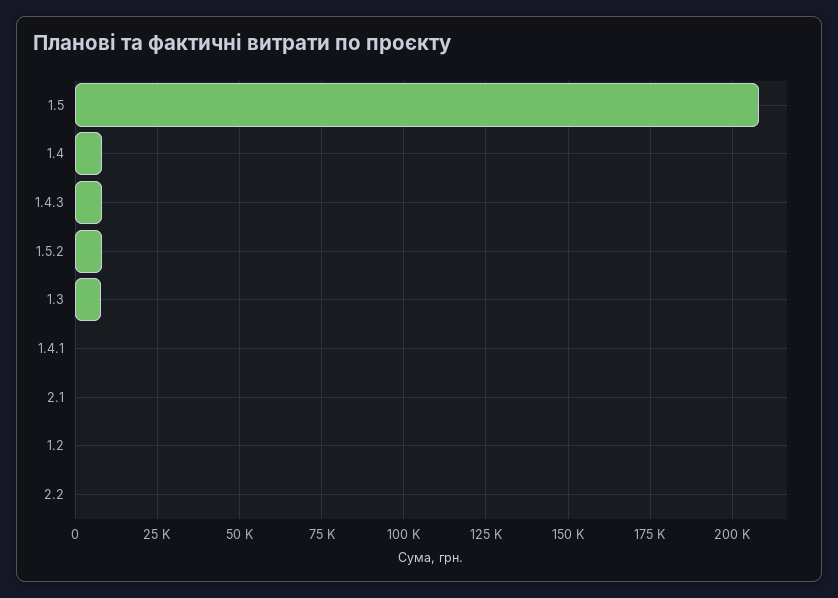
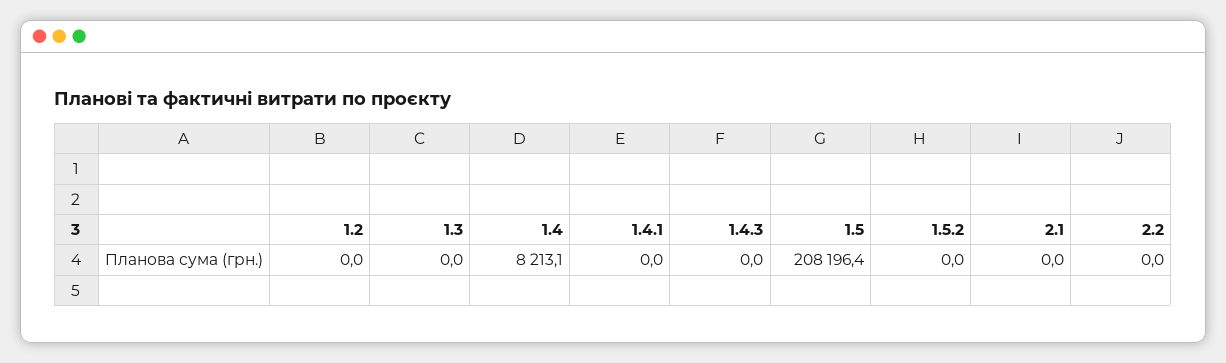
1.4.3: 7500 -> 0
1.5.2: 7500 -> 0
1.3: 7500 -> 0

